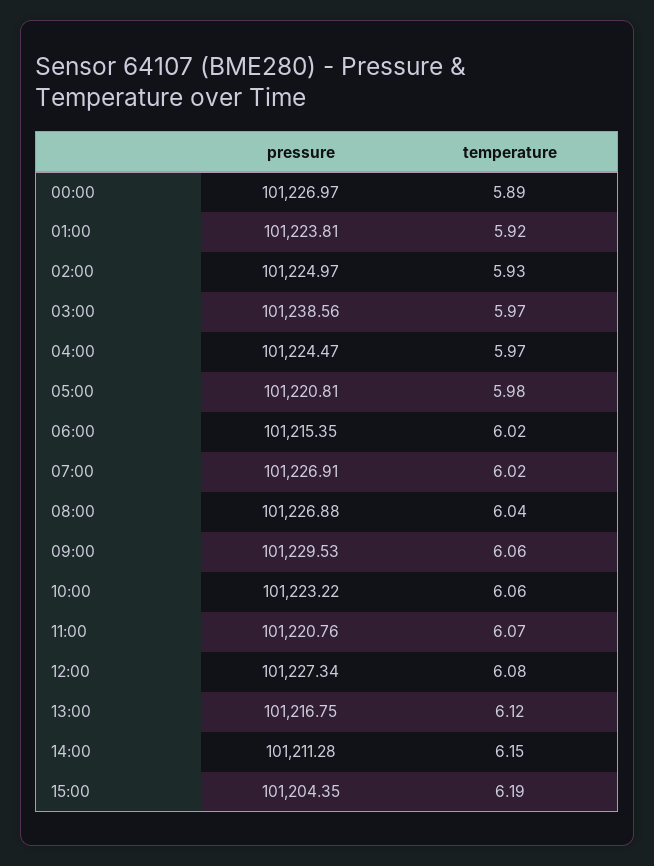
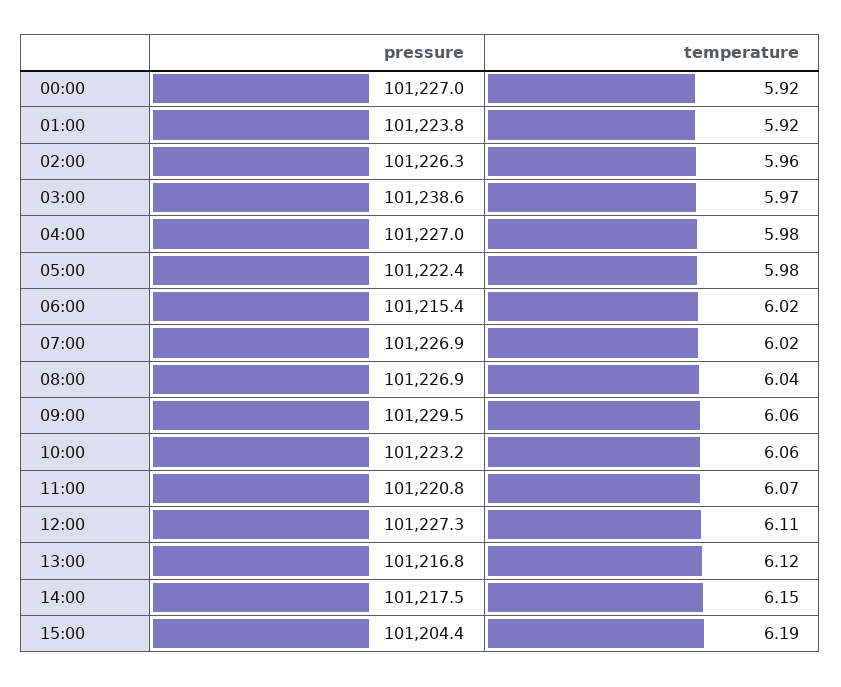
temperature, 00:00: 5.89 -> 5.92
pressure, 02:00: 101224.97 -> 101226.3
temperature, 02:00: 5.93 -> 5.96
pressure, 04:00: 101224.47 -> 101227
temperature, 04:00: 5.97 -> 5.98
pressure, 05:00: 101220.81 -> 101222.4
temperature, 12:00: 6.08 -> 6.11
pressure, 14:00: 101211.28 -> 101217.5

